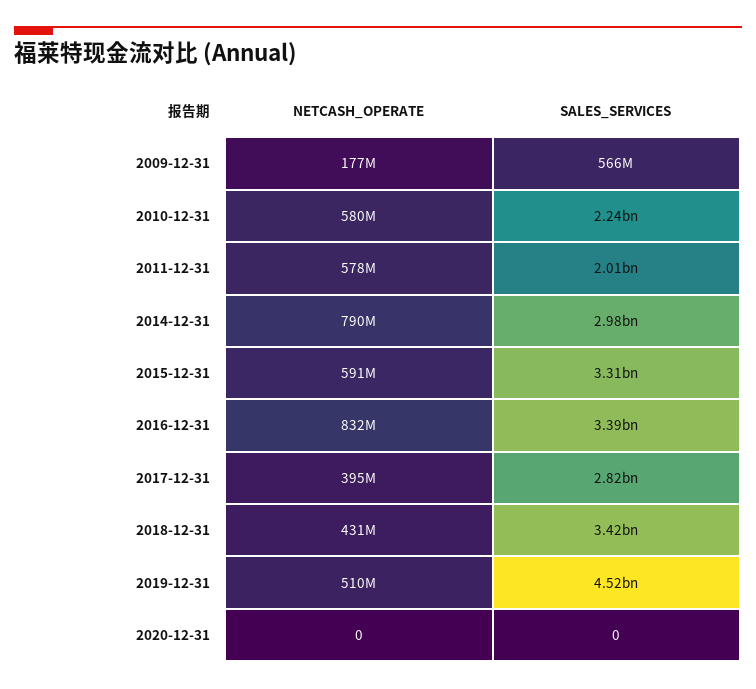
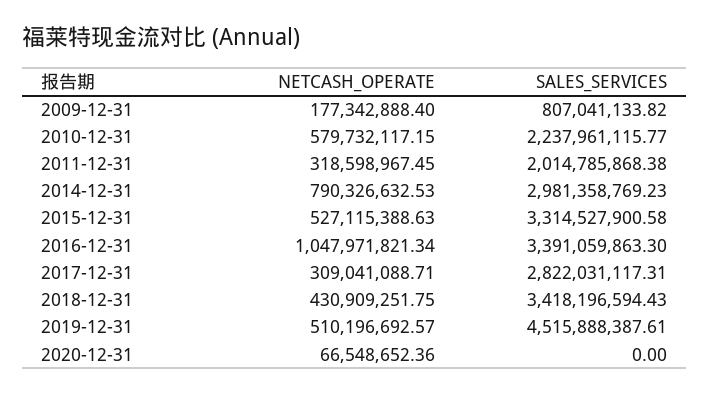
SALES_SERVICES, 2009-12-31: 566000000 -> 807041133.82
NETCASH_OPERATE, 2011-12-31: 578000000 -> 318598967.45
NETCASH_OPERATE, 2015-12-31: 591000000 -> 527115388.63
NETCASH_OPERATE, 2016-12-31: 832000000 -> 1047971821.34
NETCASH_OPERATE, 2017-12-31: 395000000 -> 309041088.71
NETCASH_OPERATE, 2020-12-31: 0 -> 66548652.36

